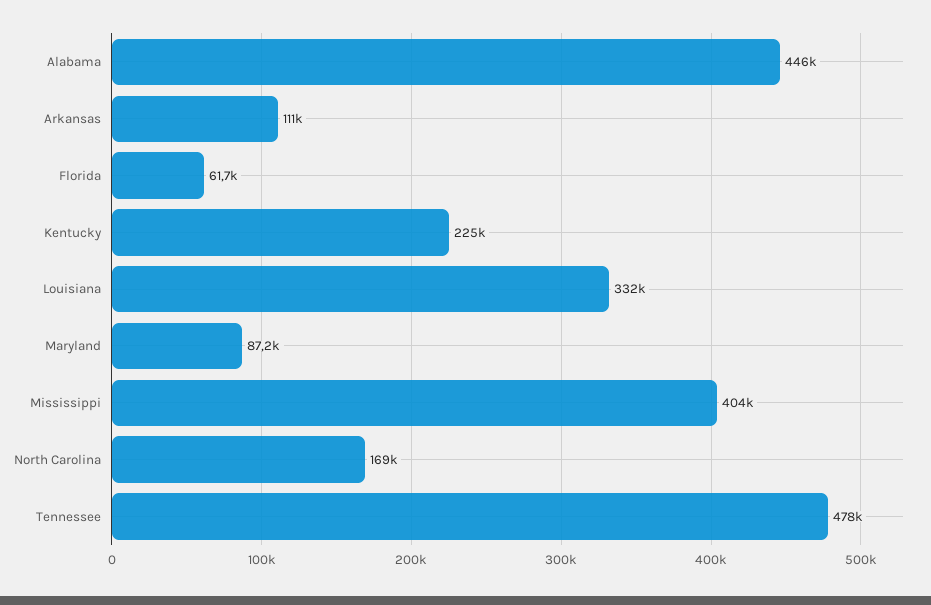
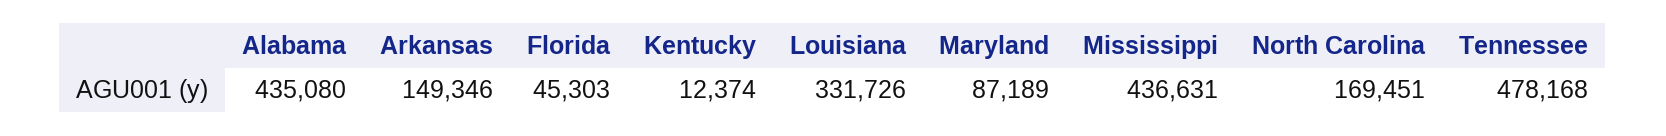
Alabama: 446000 -> 435080
Arkansas: 111000 -> 149346
Florida: 61700 -> 45303
Kentucky: 225000 -> 12374
Mississippi: 404000 -> 436631

